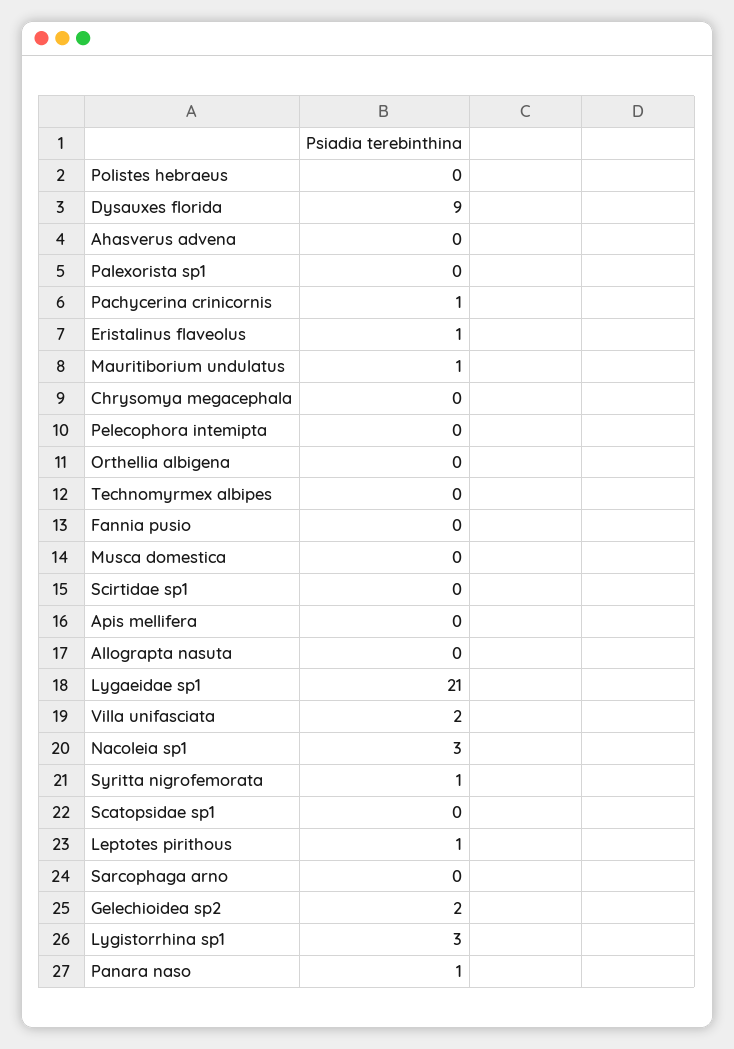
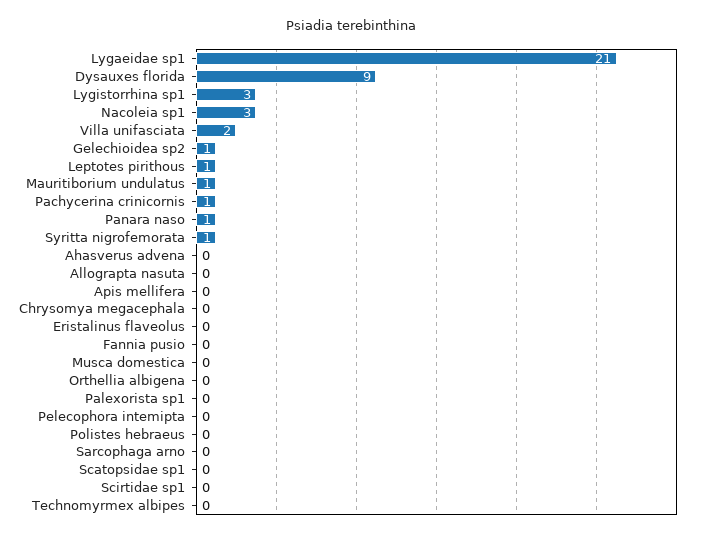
Eristalinus flaveolus: 1 -> 0
Gelechioidea sp2: 2 -> 1

